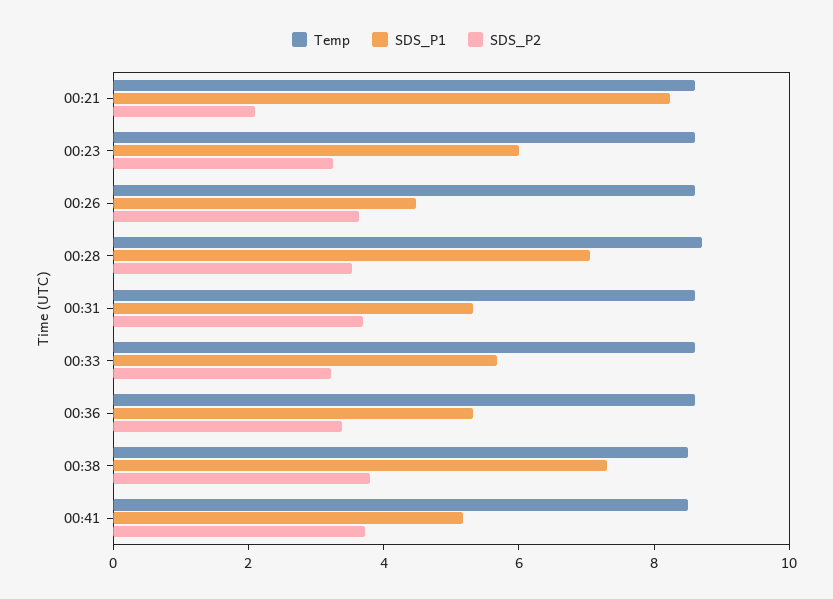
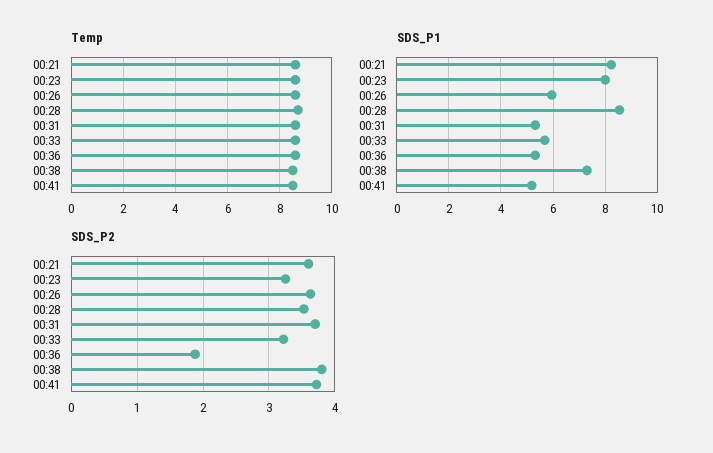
SDS_P2, 00:21: 2 -> 3.6
SDS_P1, 00:23: 6 -> 8
SDS_P1, 00:26: 4.5 -> 6
SDS_P1, 00:28: 7 -> 8.5
SDS_P2, 00:36: 3.5 -> 1.9

